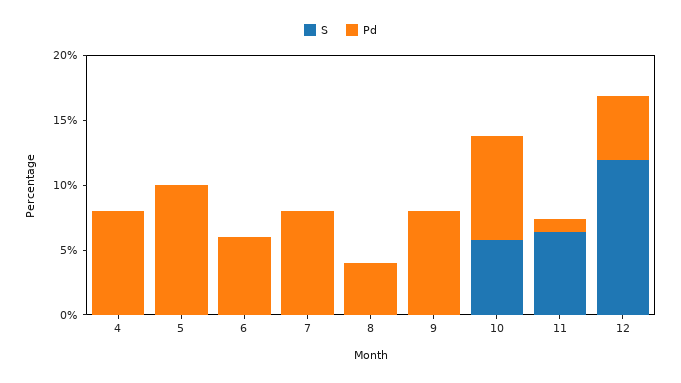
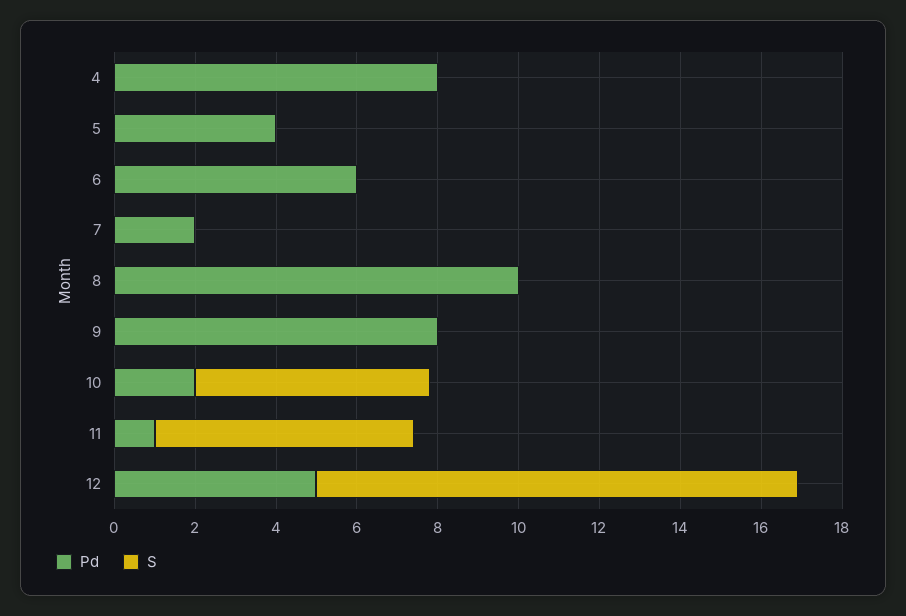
Pd, 5: 10 -> 4
Pd, 7: 8 -> 2
Pd, 8: 4 -> 10
Pd, 10: 8 -> 2

